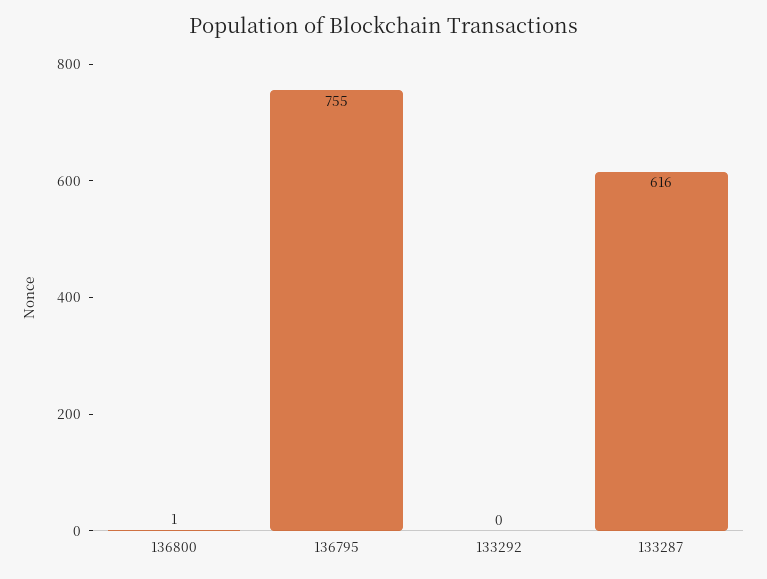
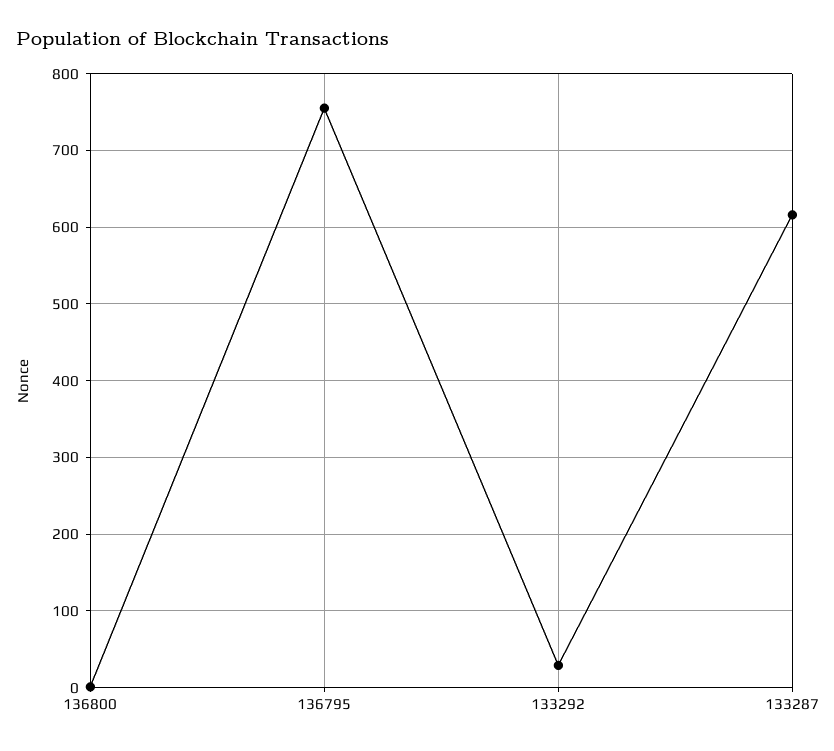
133292: 0 -> 30

